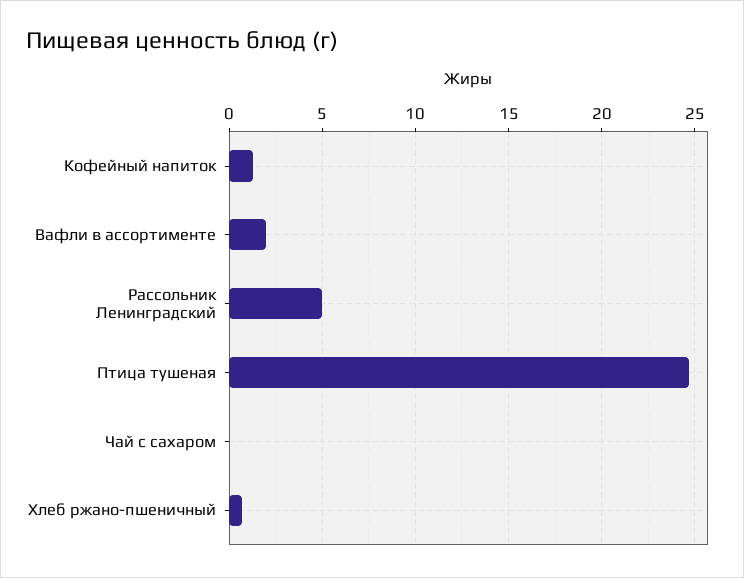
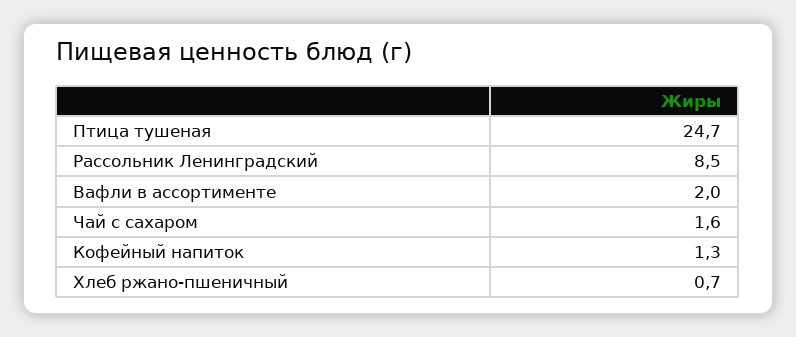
Рассольник Ленинградский: 5 -> 8.5
Чай с сахаром: 0 -> 1.6

